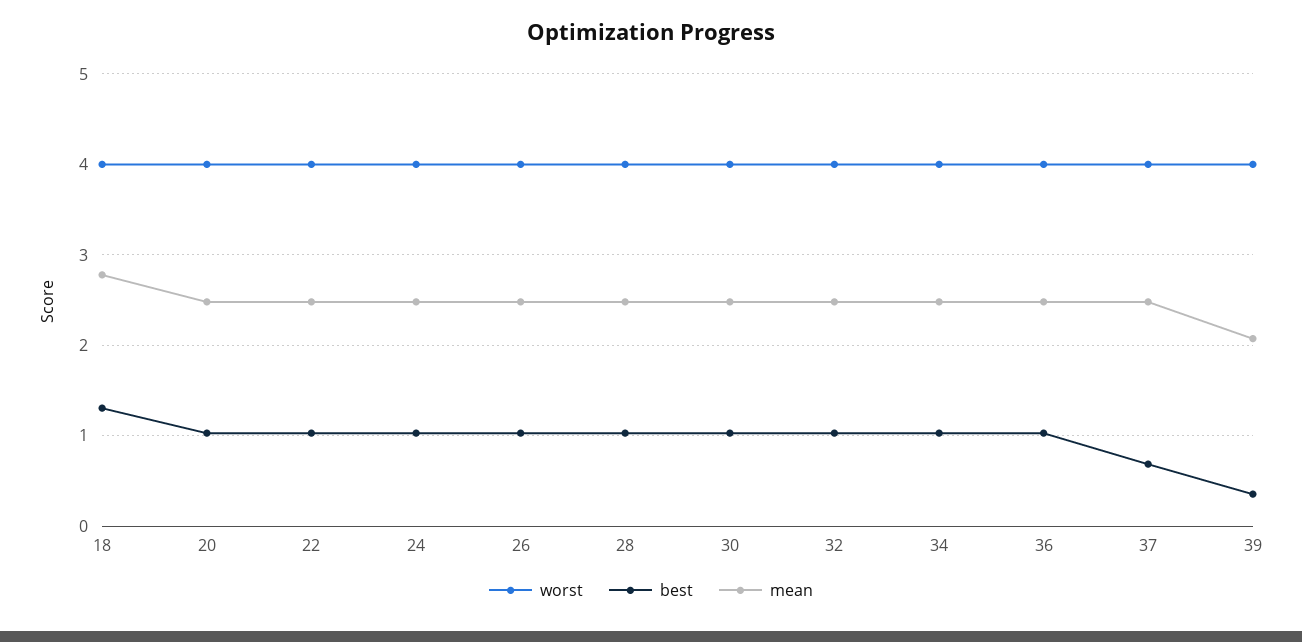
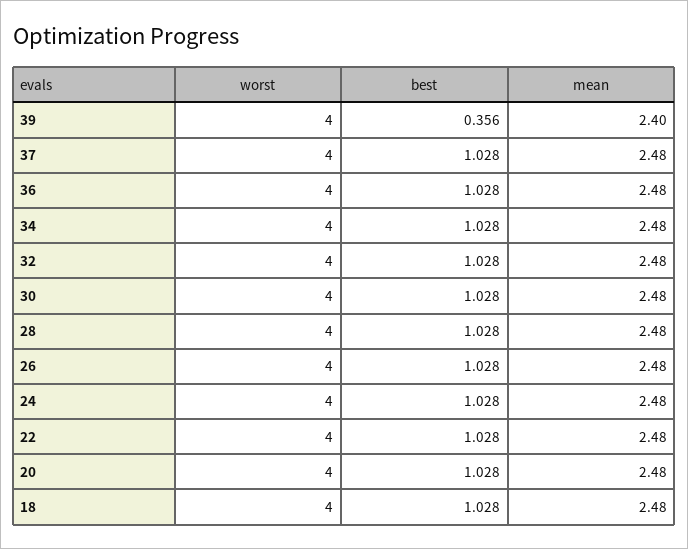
best, 18: 1.3 -> 1.028
mean, 18: 2.8 -> 2.48
best, 37: 0.7 -> 1.028
mean, 39: 2.1 -> 2.4

